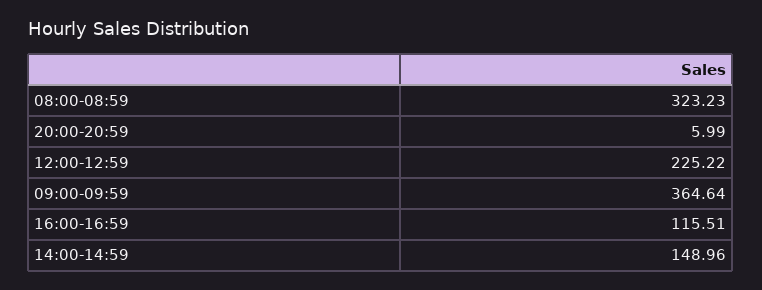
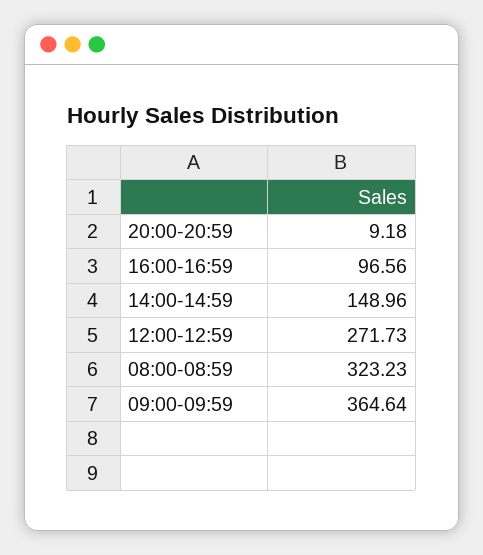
20:00-20:59: 5.99 -> 9.18
12:00-12:59: 225.22 -> 271.73
16:00-16:59: 115.51 -> 96.56

